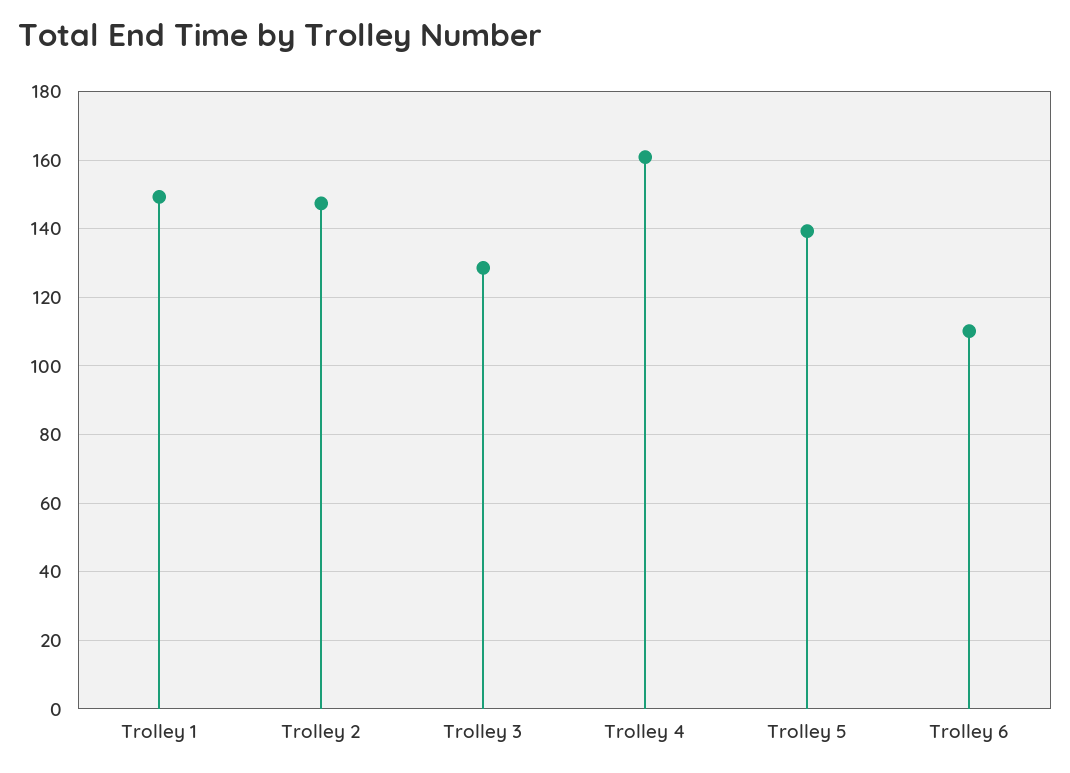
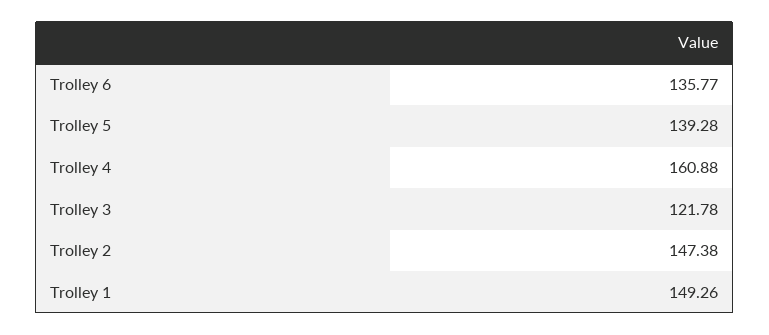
Trolley 3: 128 -> 121.78
Trolley 6: 110 -> 135.77

